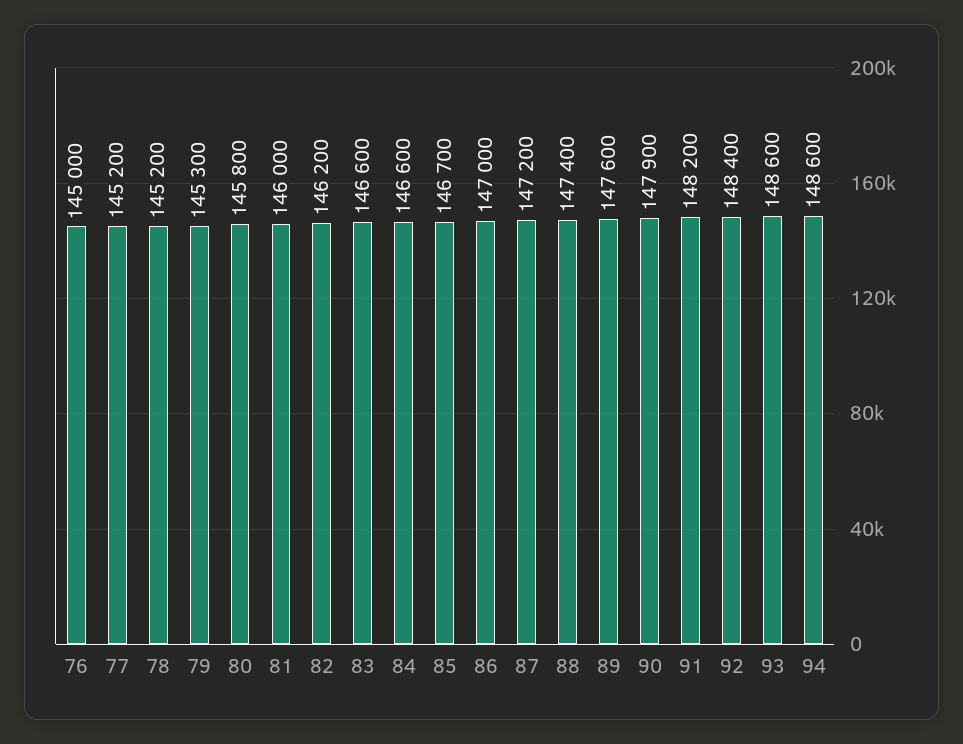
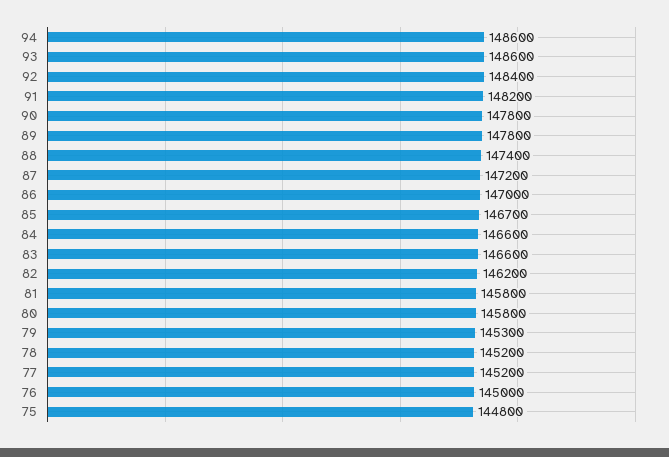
81: 146000 -> 145800
89: 147600 -> 147800
90: 147900 -> 147800
75: none -> 144800

